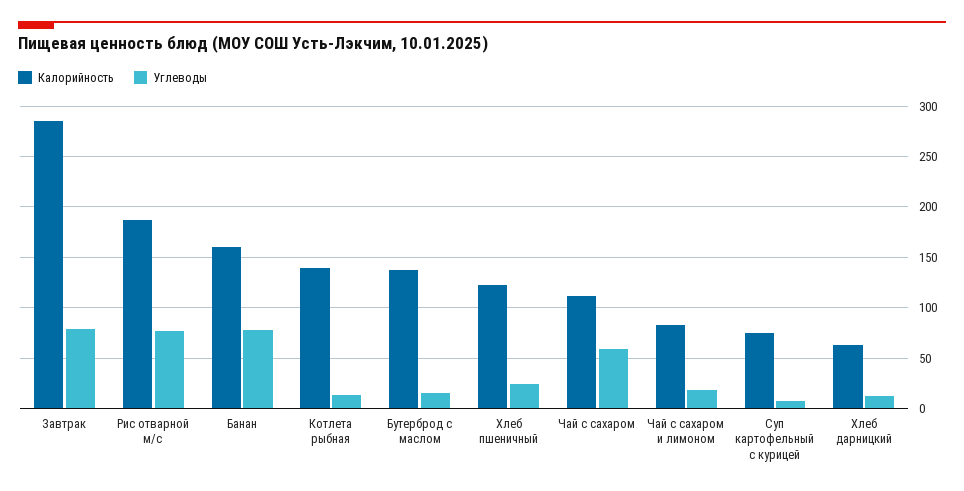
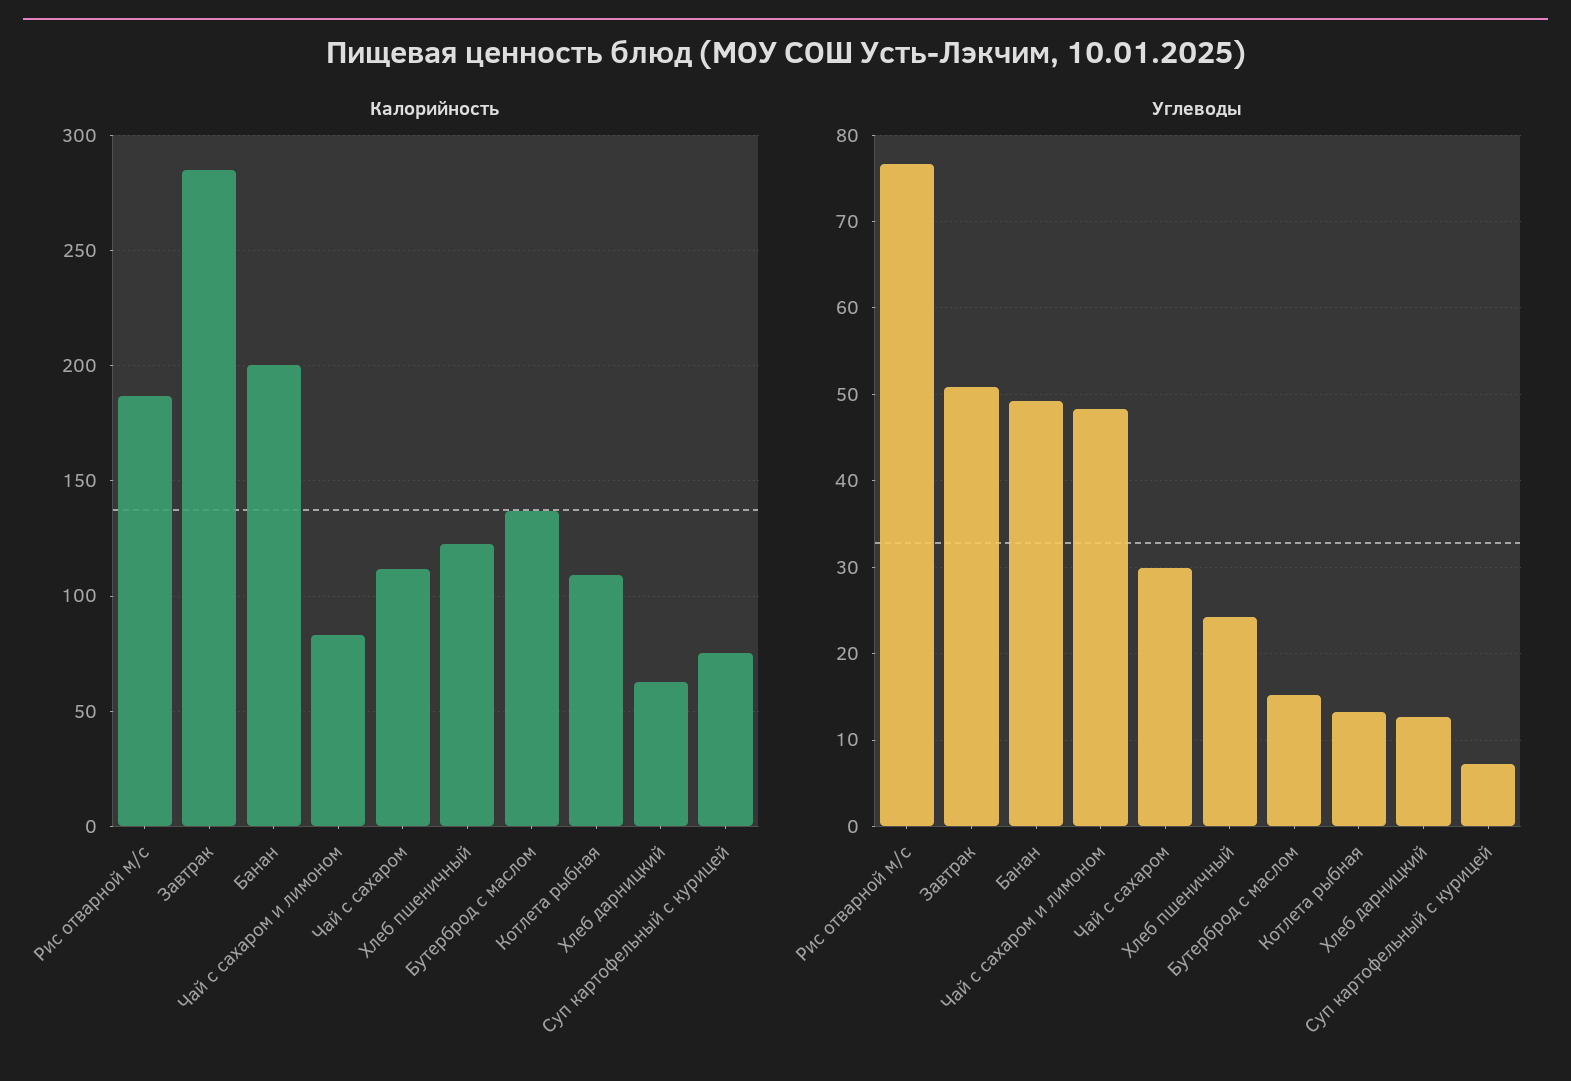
Углеводы, Завтрак: 80 -> 51
Калорийность, Банан: 160 -> 200
Углеводы, Банан: 80 -> 49
Калорийность, Котлета рыбная: 140 -> 110
Углеводы, Чай с сахаром: 60 -> 30
Углеводы, Чай с сахаром и лимоном: 20 -> 48

